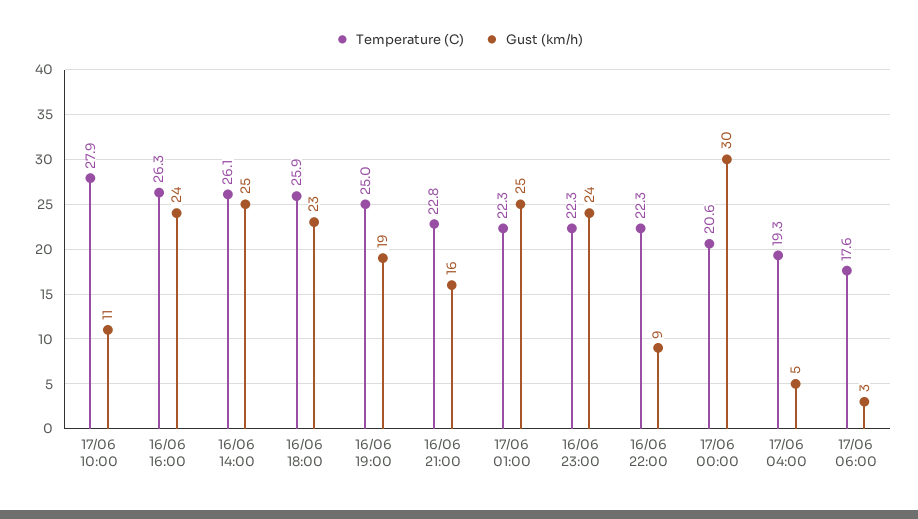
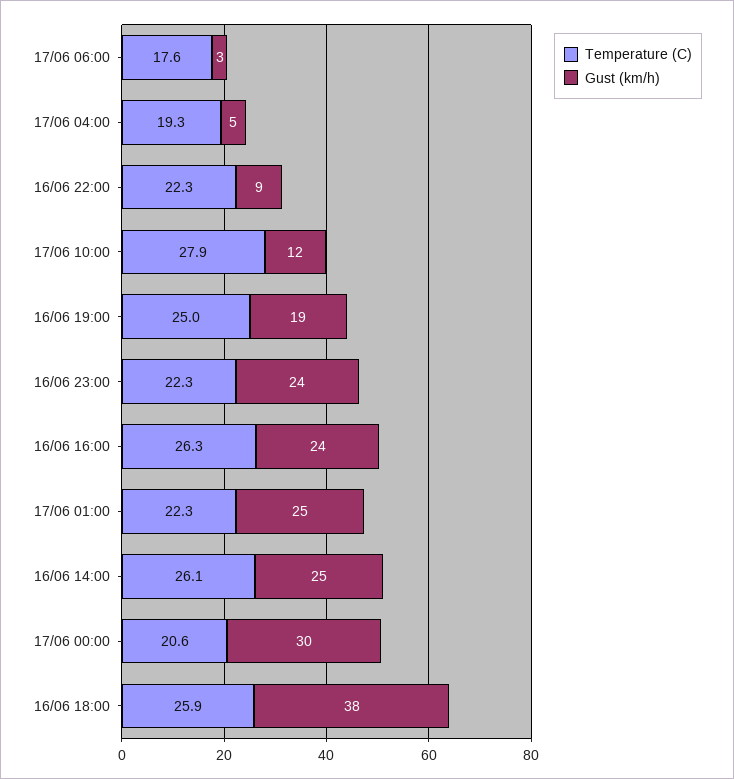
Gust (km/h), 17/06 10:00: 11 -> 12
Gust (km/h), 16/06 18:00: 23 -> 38
Temperature (C), 16/06 21:00: 22.8 -> none
Gust (km/h), 16/06 21:00: 16 -> none

